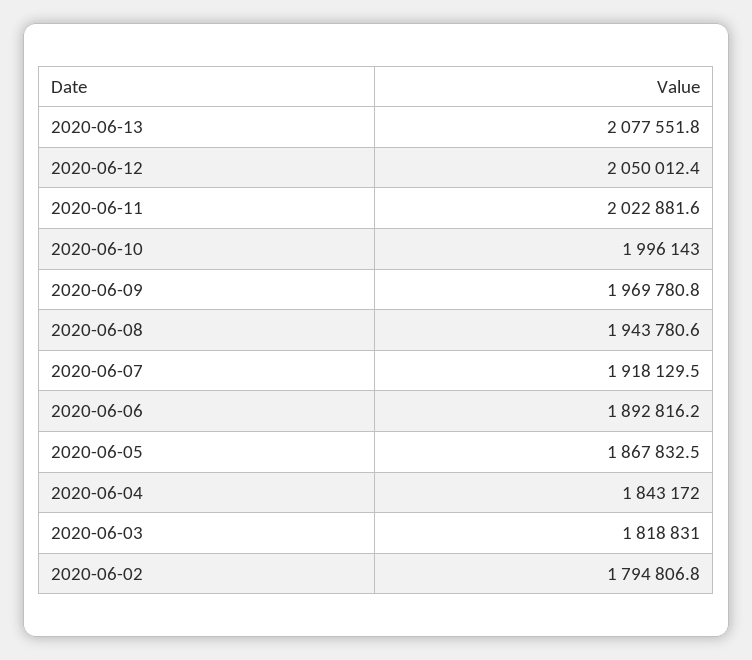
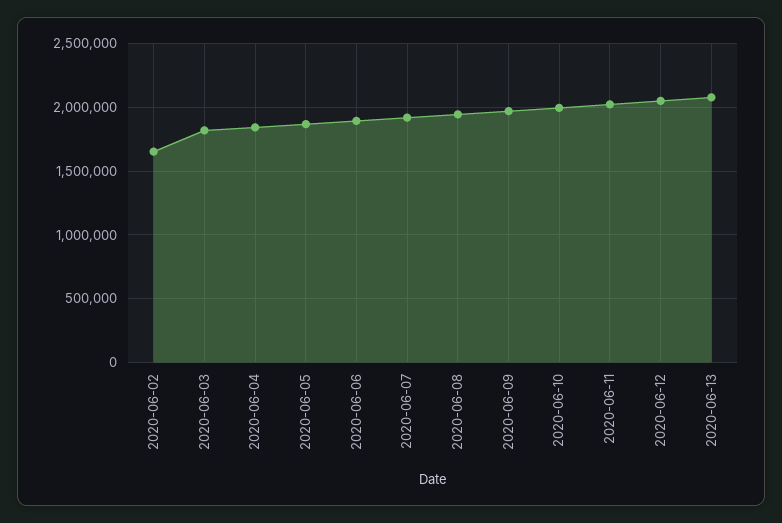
2020-06-02: 1794806.8 -> 1650000

